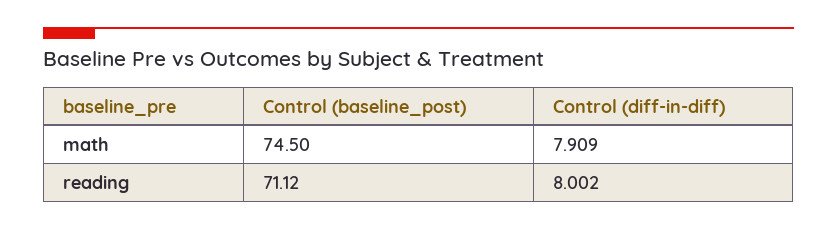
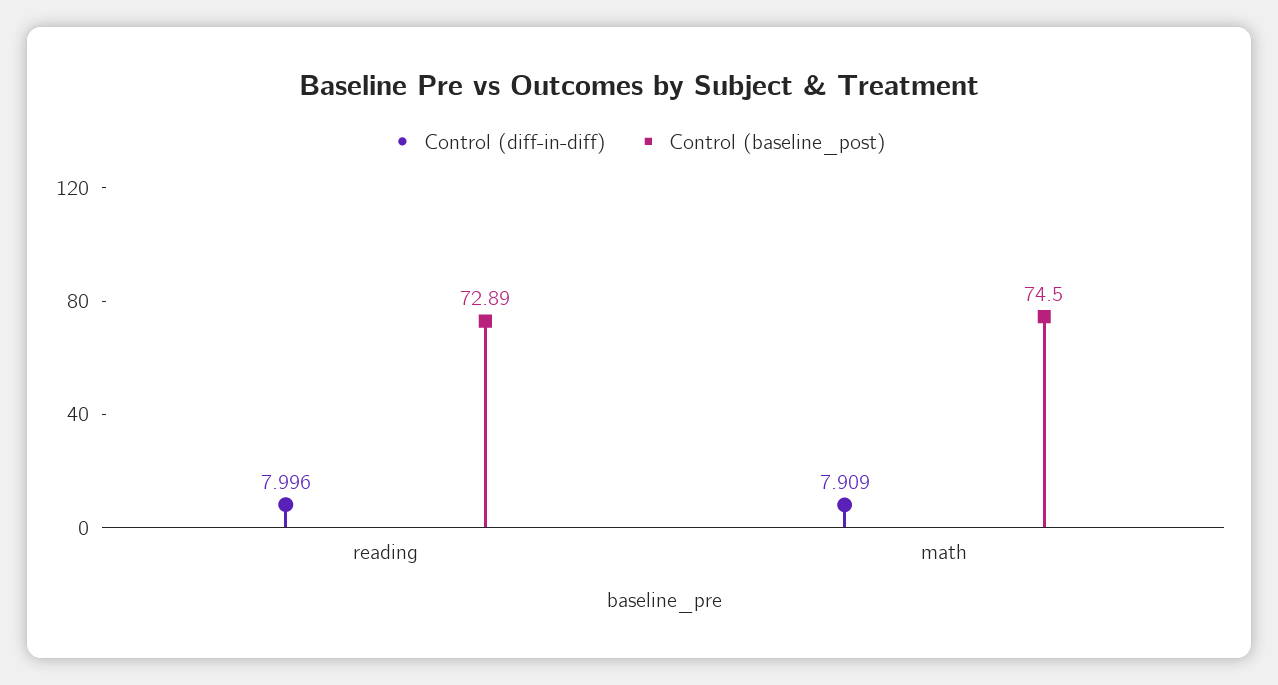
Control (baseline_post), reading: 71.12 -> 72.89
Control (diff-in-diff), reading: 8.002 -> 7.996

